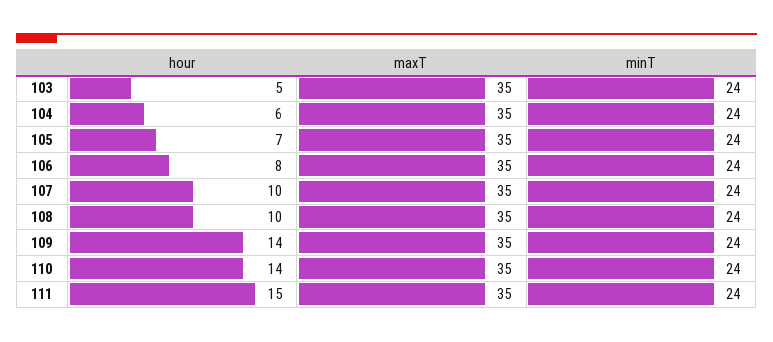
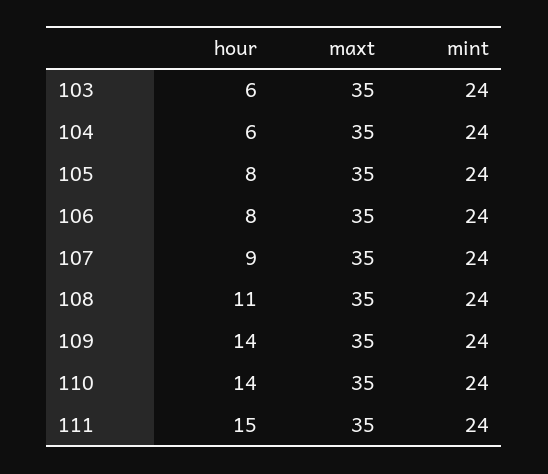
hour, 103: 5 -> 6
hour, 105: 7 -> 8
hour, 107: 10 -> 9
hour, 108: 10 -> 11

